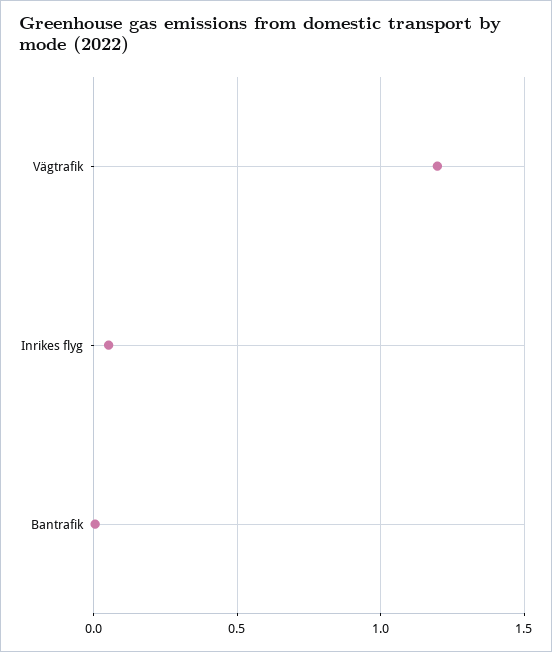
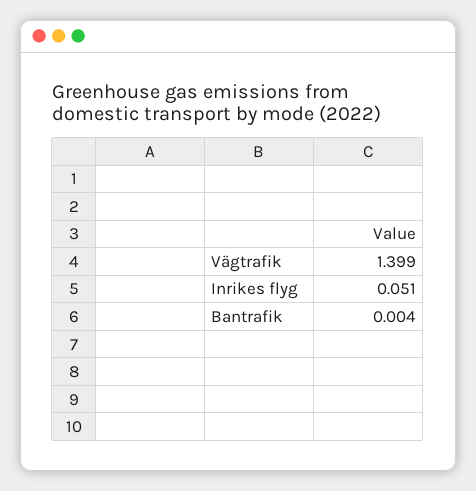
Vägtrafik: 1.2 -> 1.399

